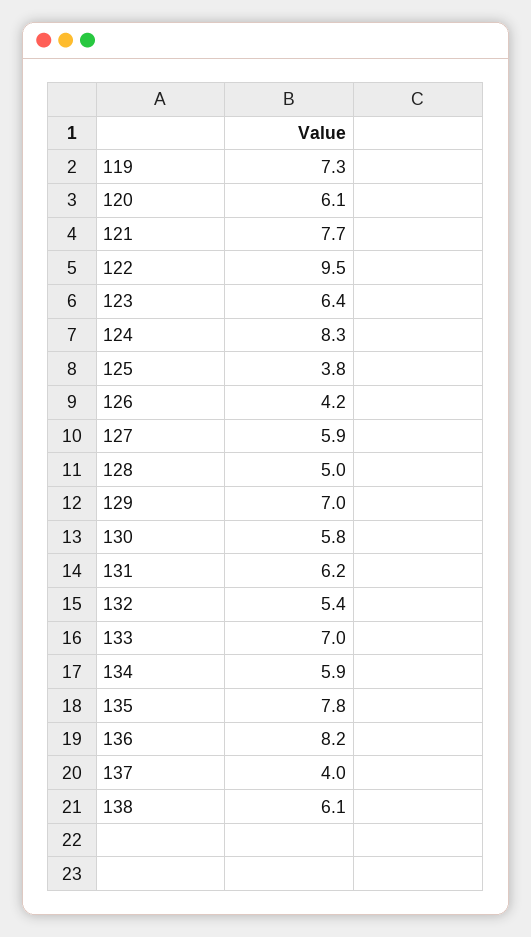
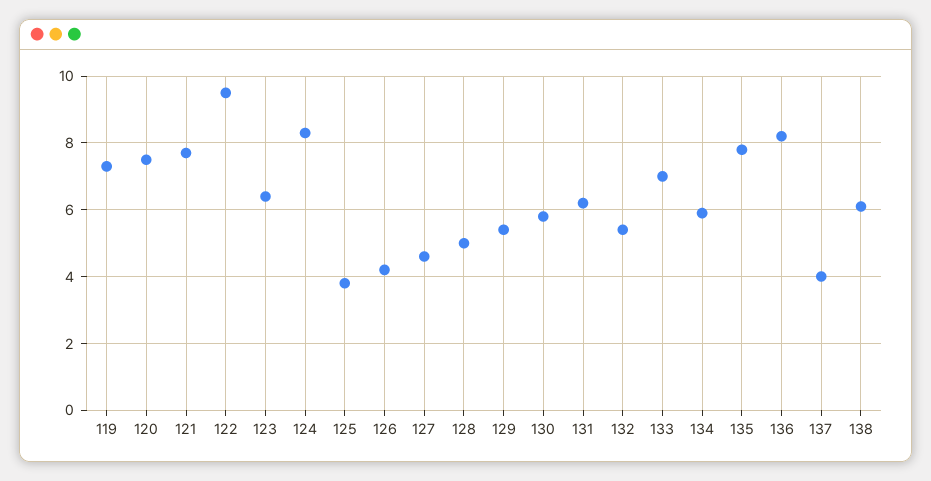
120: 6.1 -> 7.5
127: 5.9 -> 4.5
129: 7 -> 5.5

